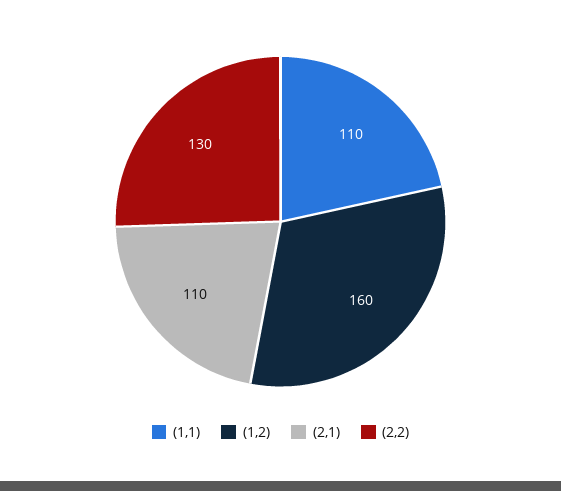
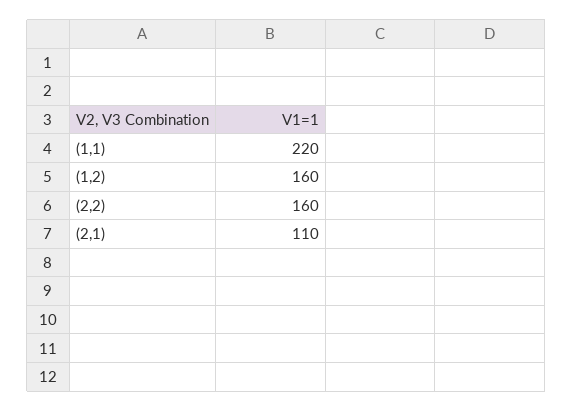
(1,1): 110 -> 220
(2,2): 130 -> 160

